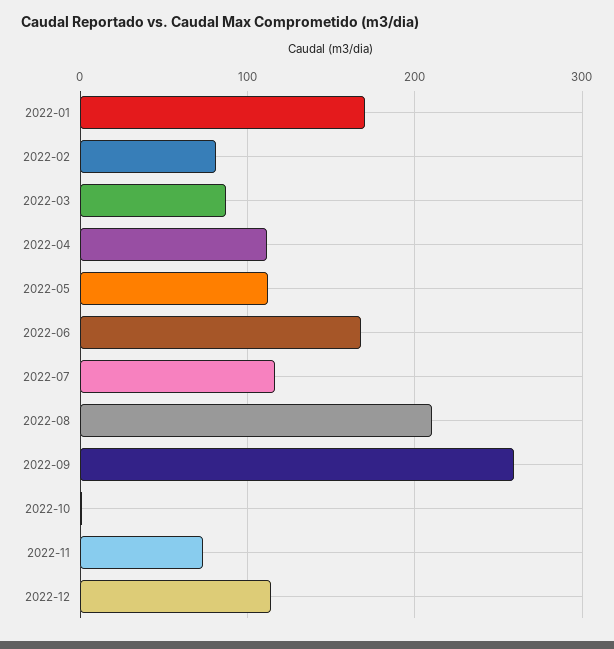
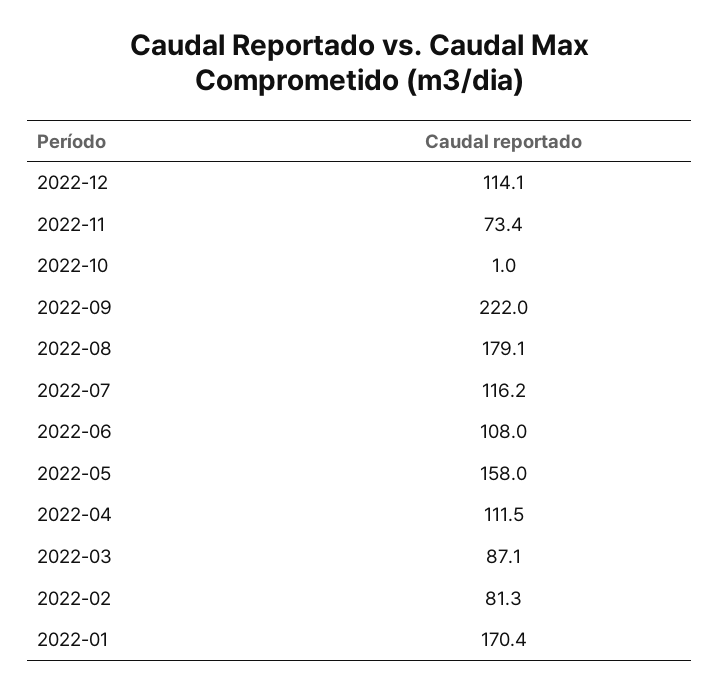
2022-05: 110 -> 158
2022-06: 170 -> 108
2022-08: 210 -> 179.1
2022-09: 260 -> 222

